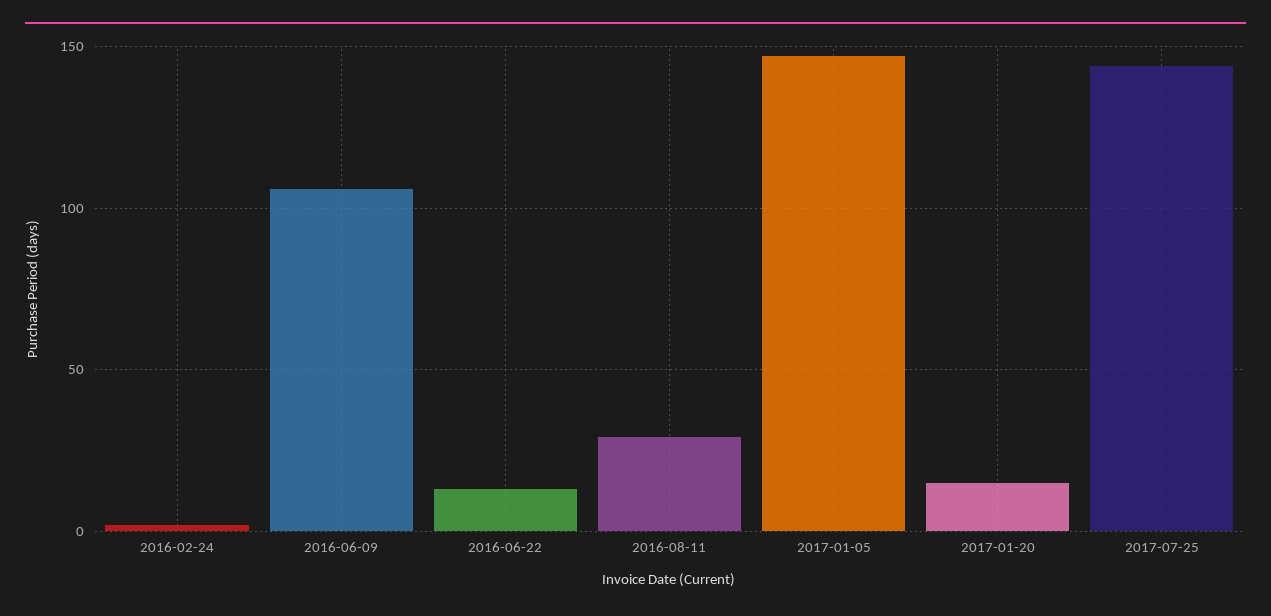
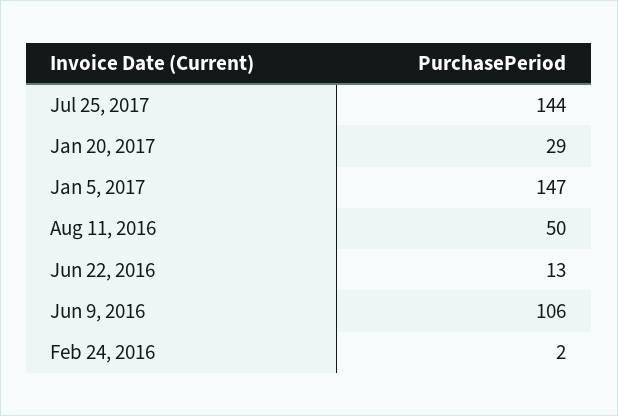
2016-08-11: 30 -> 50
2017-01-20: 15 -> 29

